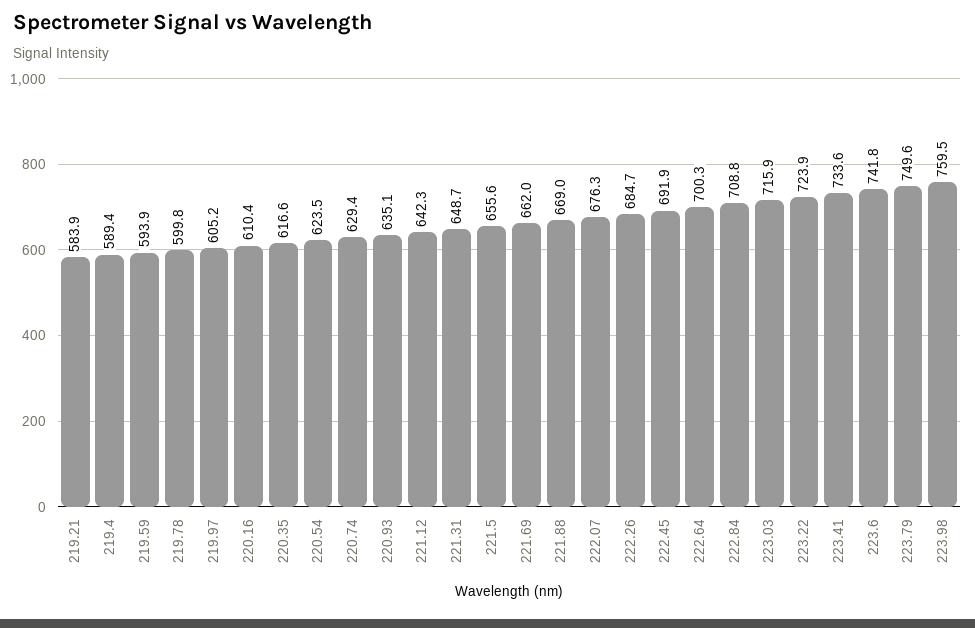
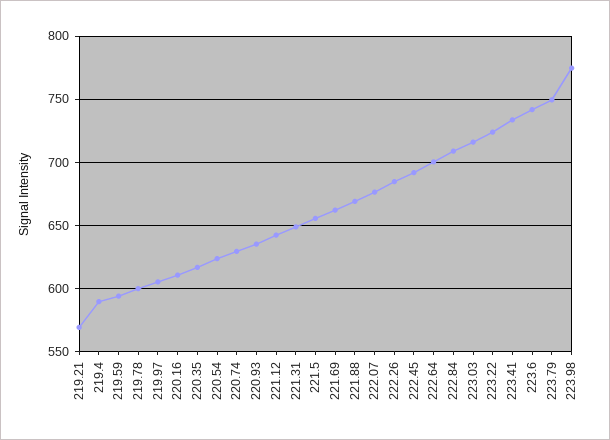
219.21: 583.9 -> 570
223.98: 759.5 -> 775

